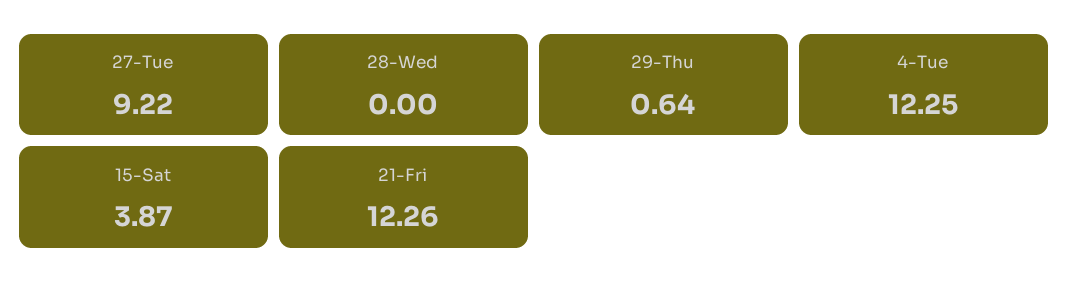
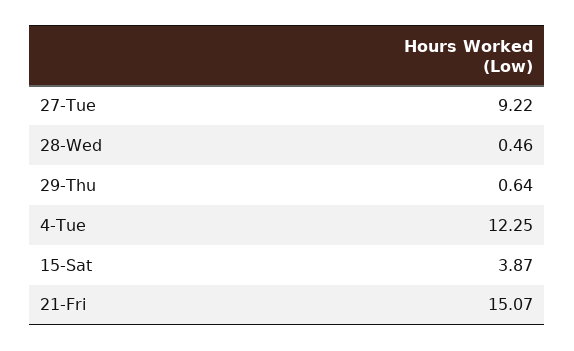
28-Wed: 0 -> 0.46
21-Fri: 12.26 -> 15.07

